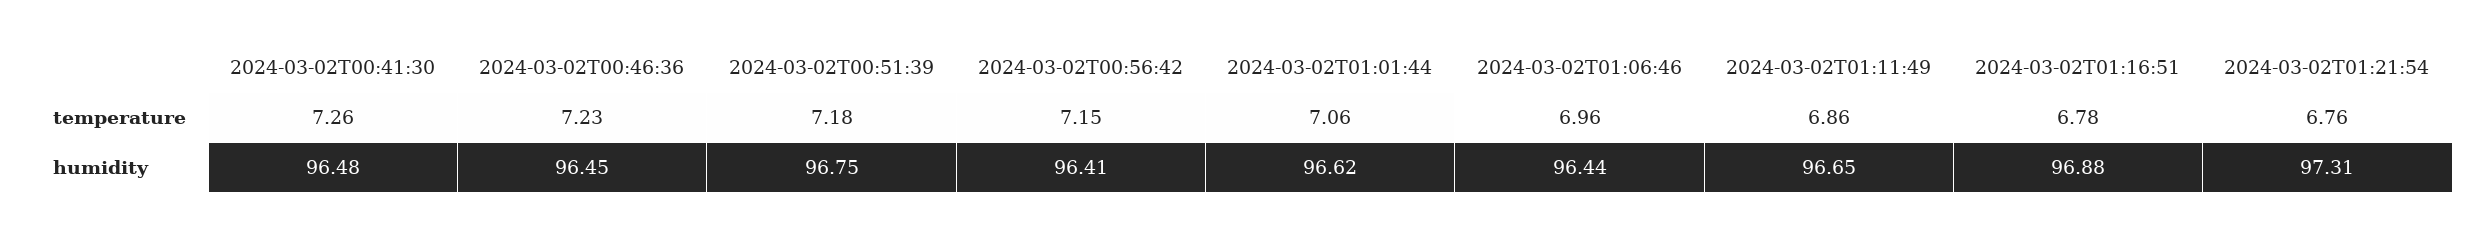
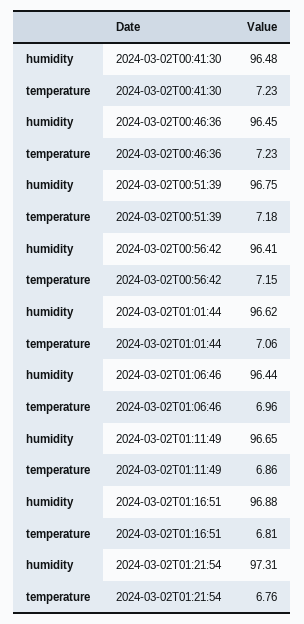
2024-03-02T00:41:30, temperature: 7.26 -> 7.23
2024-03-02T01:16:51, temperature: 6.78 -> 6.81

